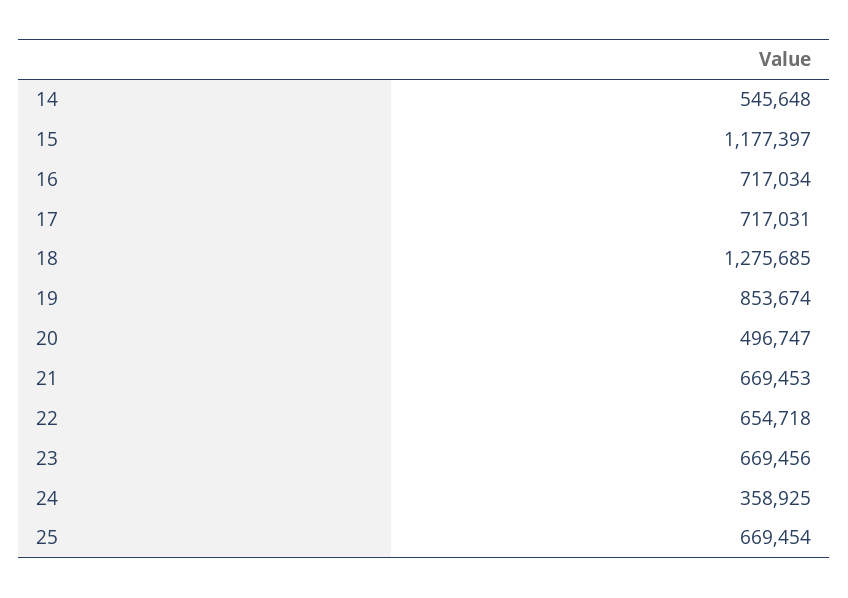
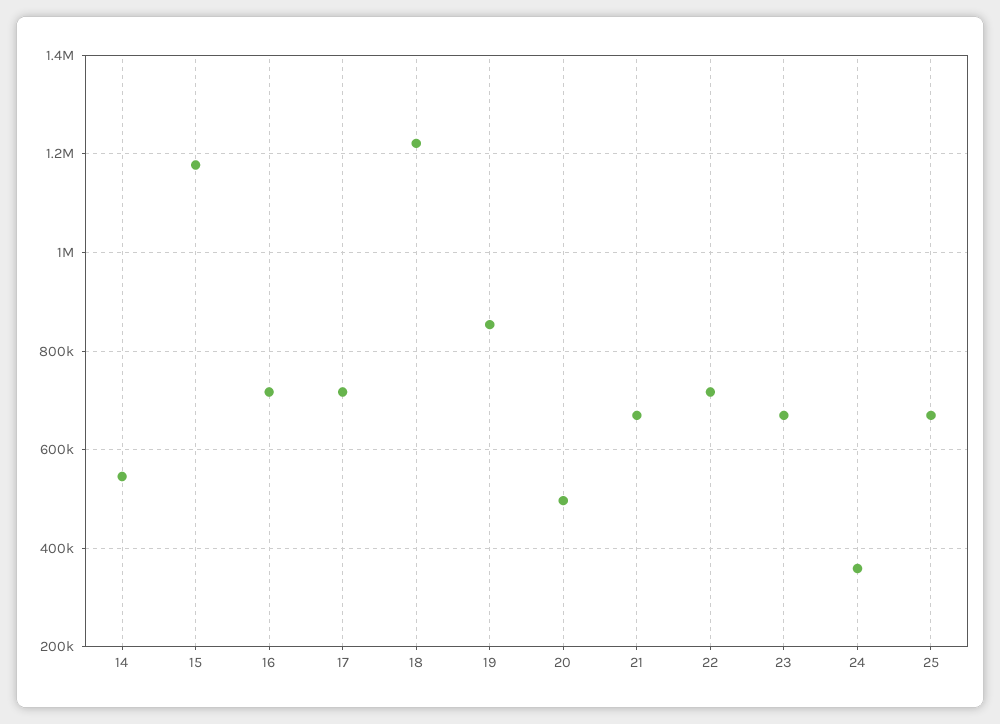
18: 1275685 -> 1220000
22: 654718 -> 720000

